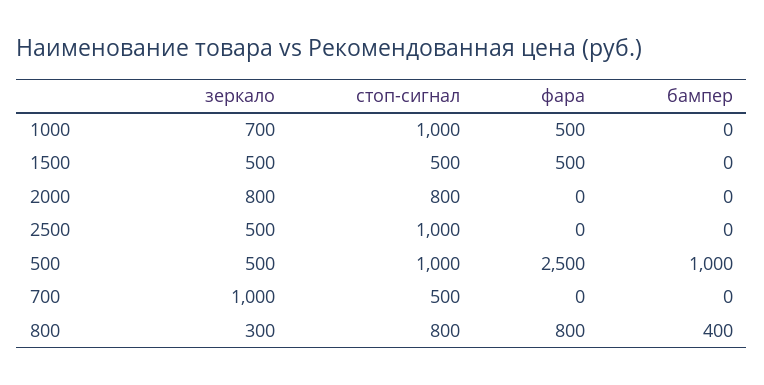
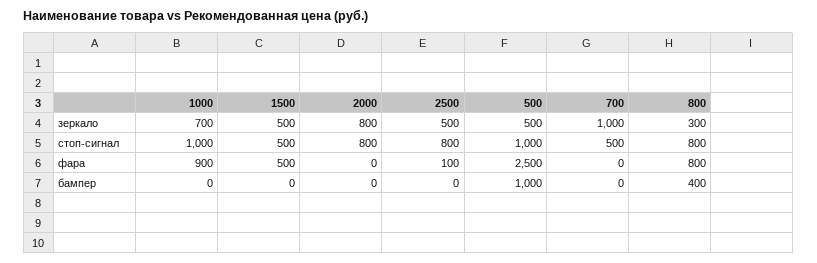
фара, 1000: 500 -> 900
стоп-сигнал, 2500: 1000 -> 800
фара, 2500: 0 -> 100

